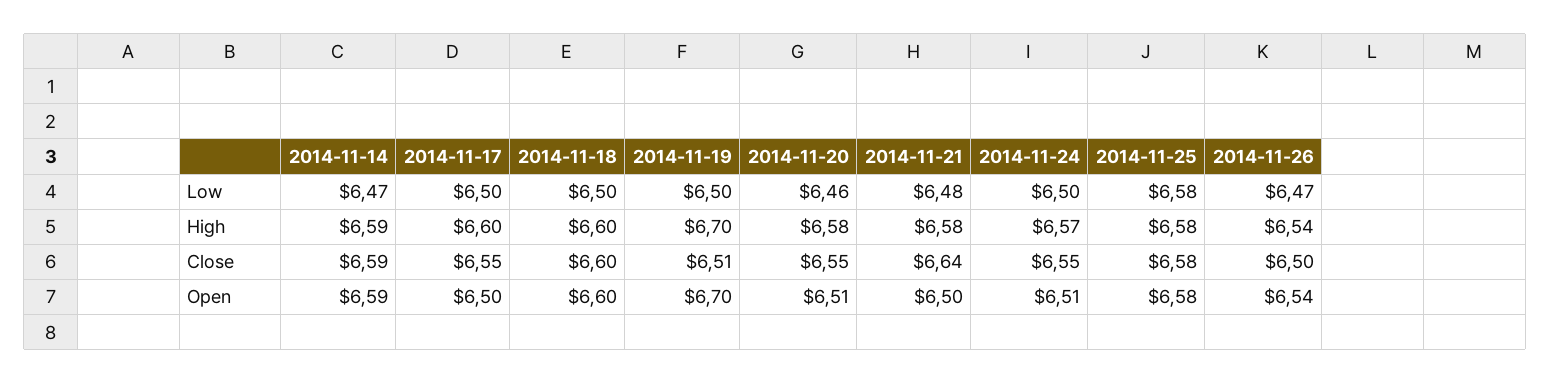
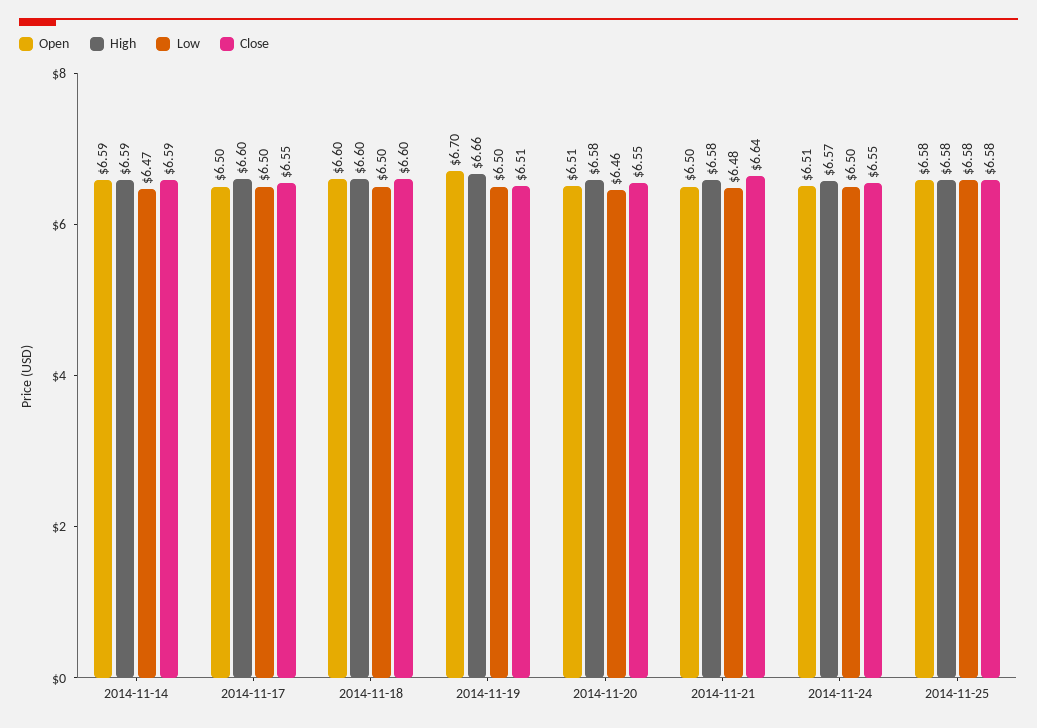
Low, 2014-11-26: 6.47 -> none
High, 2014-11-19: 6.7 -> 6.66
High, 2014-11-26: 6.54 -> none
Close, 2014-11-26: 6.5 -> none
Open, 2014-11-26: 6.54 -> none

